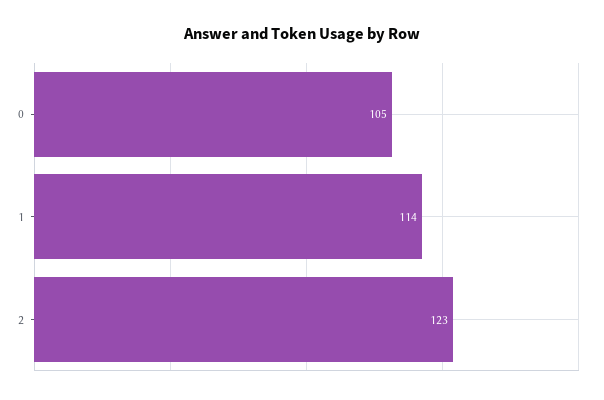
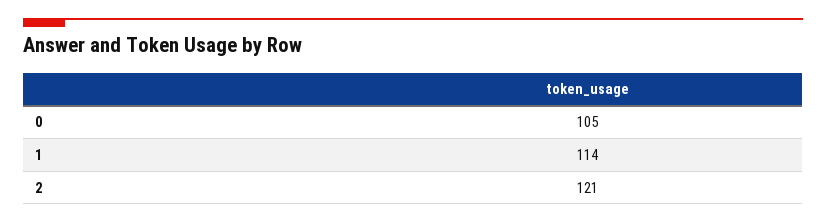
2: 123 -> 121

